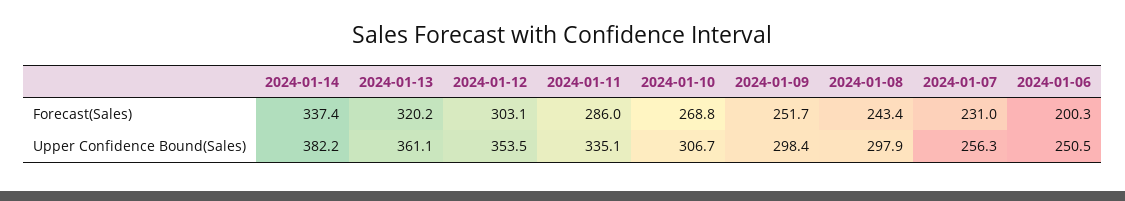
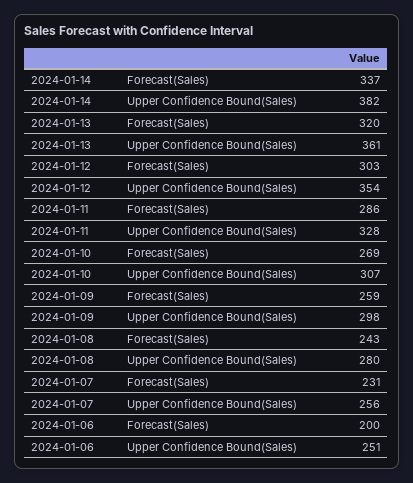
2024-01-09, Forecast(Sales): 251.7 -> 259
2024-01-11, Upper Confidence Bound(Sales): 335.1 -> 328
2024-01-08, Upper Confidence Bound(Sales): 297.9 -> 280

